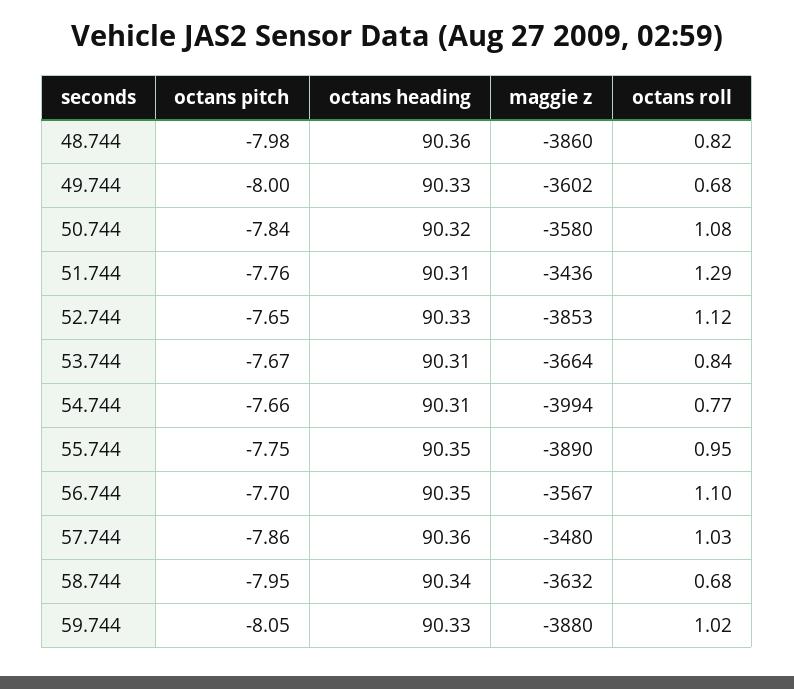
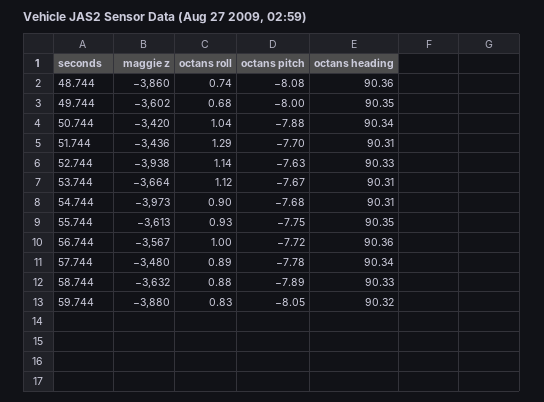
octans pitch, 48.744: -7.98 -> -8.08
octans roll, 48.744: 0.82 -> 0.74
octans heading, 49.744: 90.33 -> 90.35
octans pitch, 50.744: -7.84 -> -7.88
octans heading, 50.744: 90.32 -> 90.34
maggie z, 50.744: -3580 -> -3420
octans roll, 50.744: 1.08 -> 1.04
octans pitch, 51.744: -7.76 -> -7.7
octans pitch, 52.744: -7.65 -> -7.63
maggie z, 52.744: -3853 -> -3938
octans roll, 52.744: 1.12 -> 1.14
octans roll, 53.744: 0.84 -> 1.12
octans pitch, 54.744: -7.66 -> -7.68
maggie z, 54.744: -3994 -> -3973
octans roll, 54.744: 0.77 -> 0.9
maggie z, 55.744: -3890 -> -3613
octans roll, 55.744: 0.95 -> 0.93
octans pitch, 56.744: -7.7 -> -7.72
octans heading, 56.744: 90.35 -> 90.36
octans roll, 56.744: 1.1 -> 1
octans pitch, 57.744: -7.86 -> -7.78
octans heading, 57.744: 90.36 -> 90.34
octans roll, 57.744: 1.03 -> 0.89
octans pitch, 58.744: -7.95 -> -7.89
octans heading, 58.744: 90.34 -> 90.33
octans roll, 58.744: 0.68 -> 0.88
octans heading, 59.744: 90.33 -> 90.32
octans roll, 59.744: 1.02 -> 0.83

